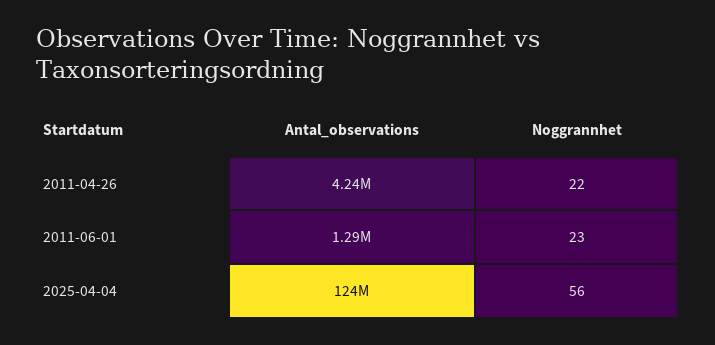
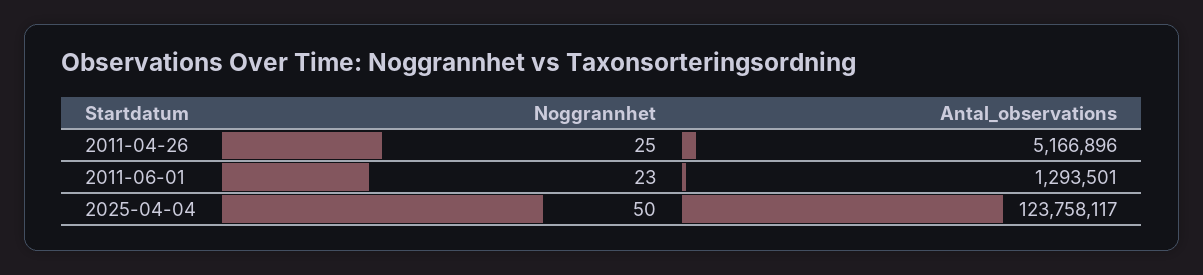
Antal_observations, 2011-04-26: 4240000 -> 5166896
Noggrannhet, 2011-04-26: 22 -> 25
Noggrannhet, 2025-04-04: 56 -> 50

